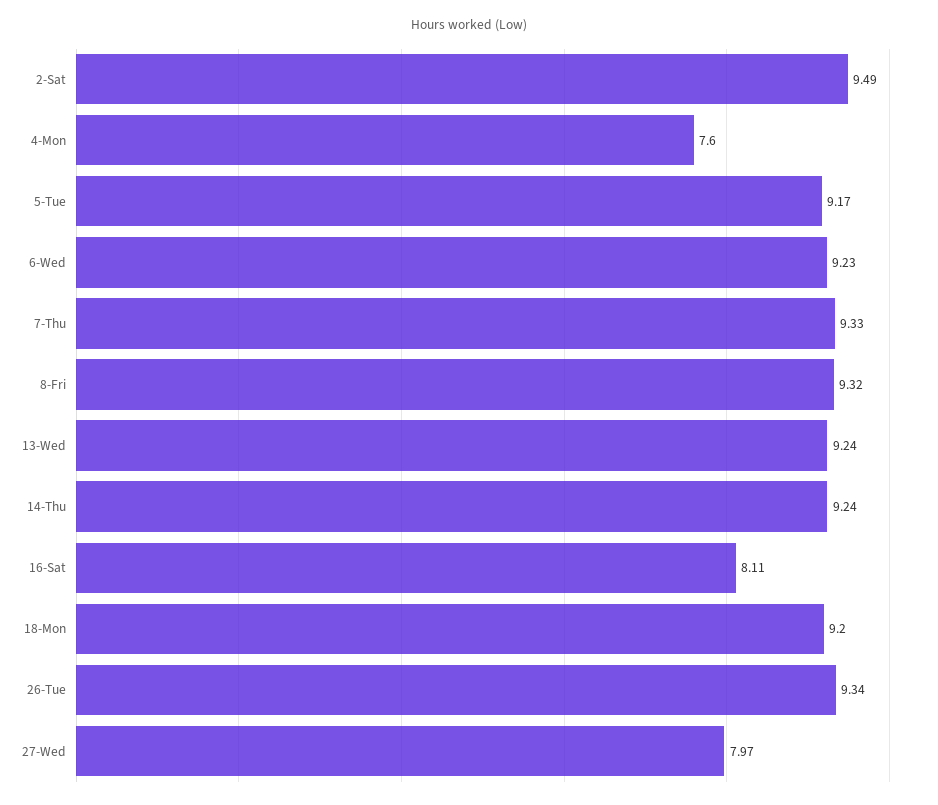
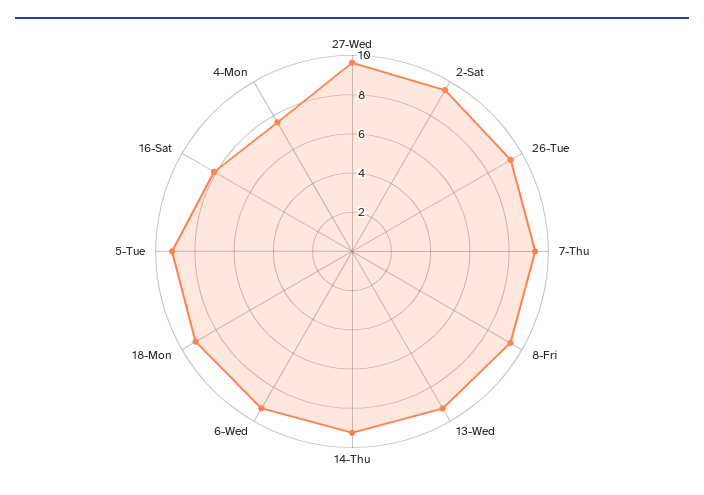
27-Wed: 7.97 -> 9.5

